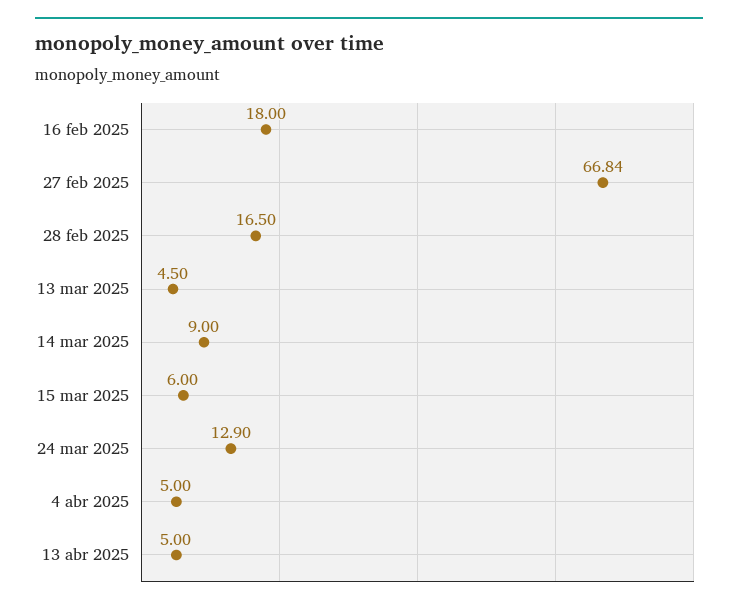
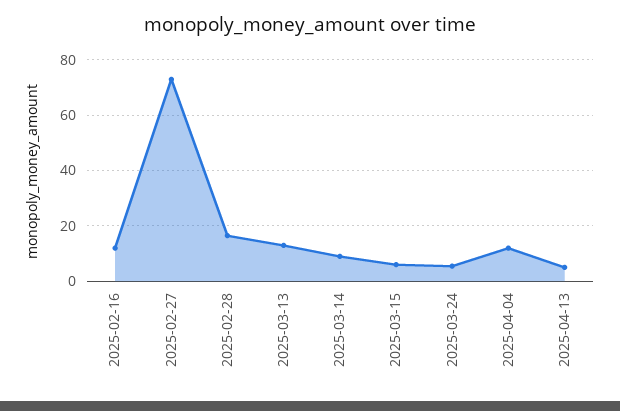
16 feb 2025: 18 -> 12.5
27 feb 2025: 66.84 -> 72.5
13 mar 2025: 4.5 -> 12.5
24 mar 2025: 12.9 -> 5
4 abr 2025: 5 -> 12.5

